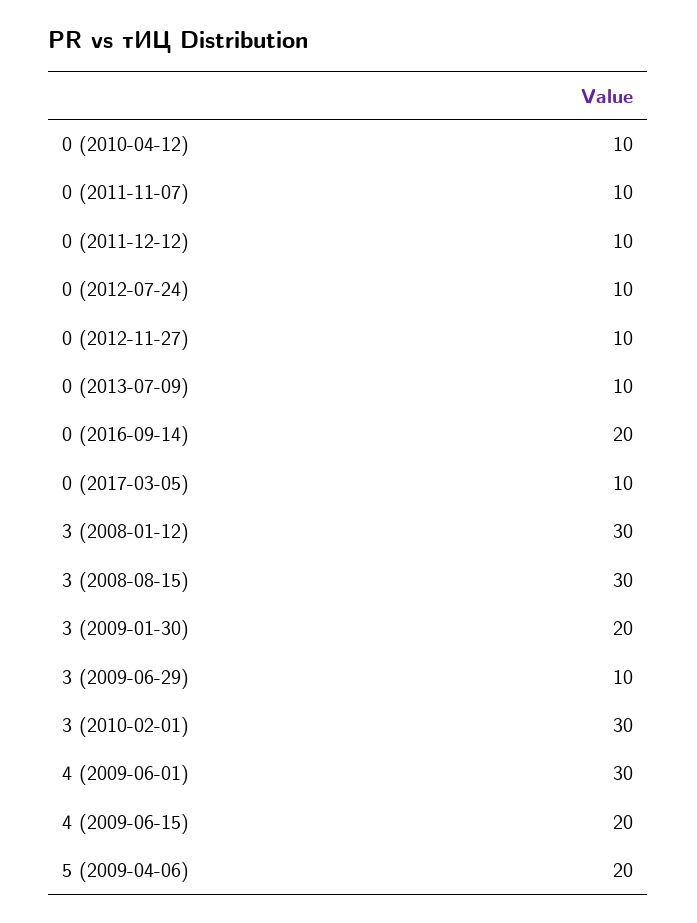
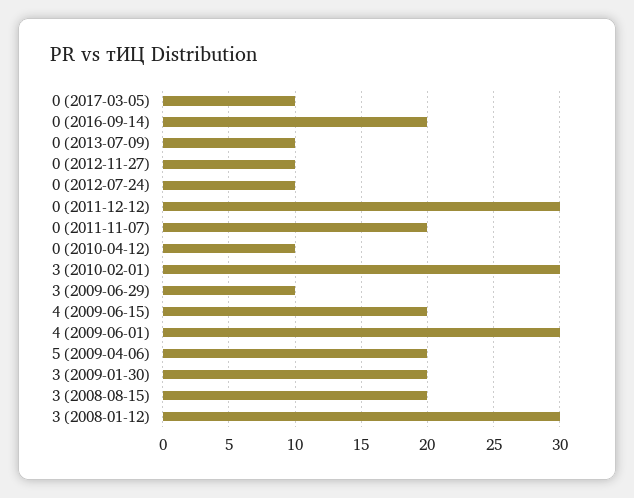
0 (2011-11-07): 10 -> 20
0 (2011-12-12): 10 -> 30
3 (2008-08-15): 30 -> 20

